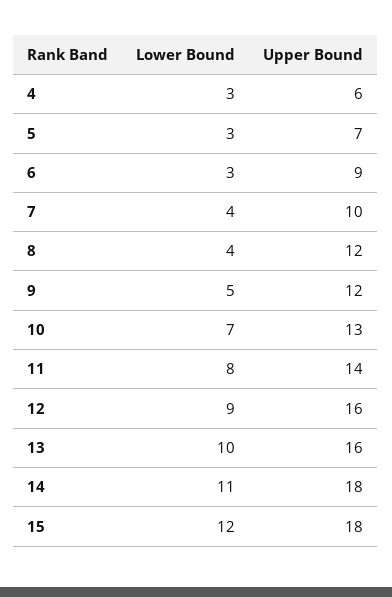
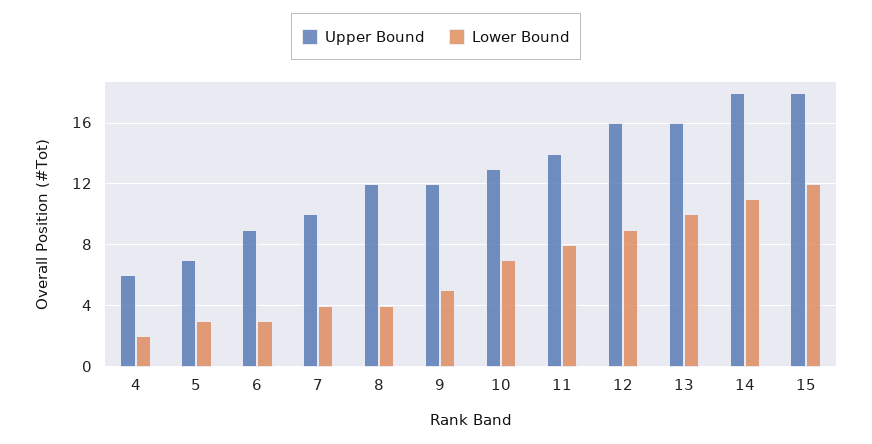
Lower Bound, 4: 3 -> 2

